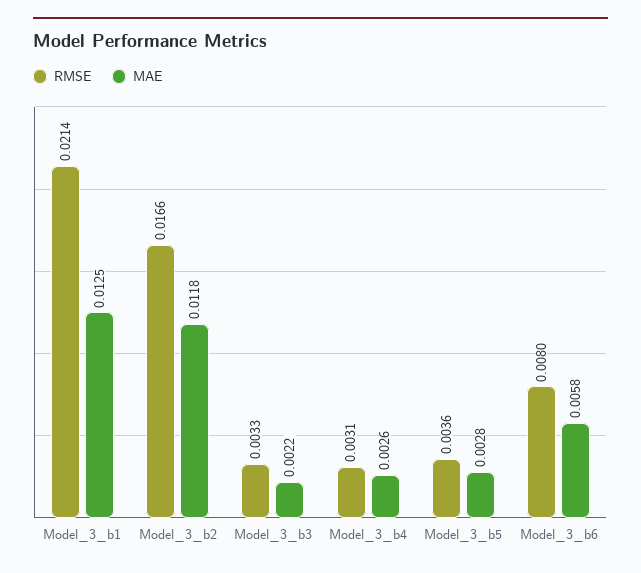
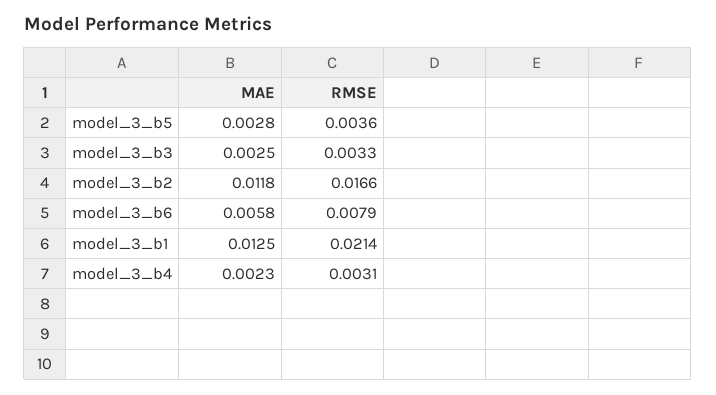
MAE, Model_3_b3: 0.0022 -> 0.0025
MAE, Model_3_b4: 0.0026 -> 0.0023
RMSE, Model_3_b6: 0.008 -> 0.0079

